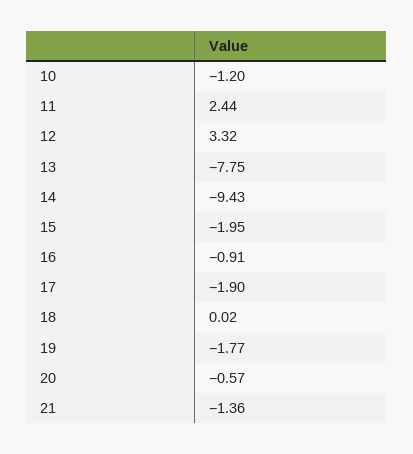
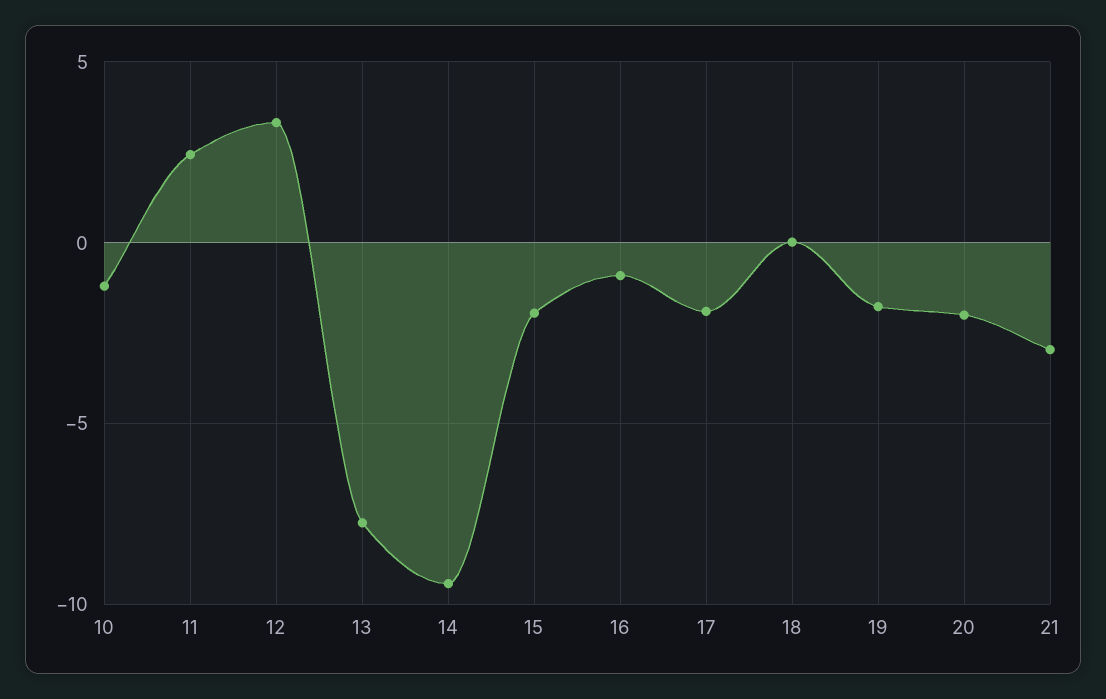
20: -0.57 -> -2
21: -1.36 -> -3

